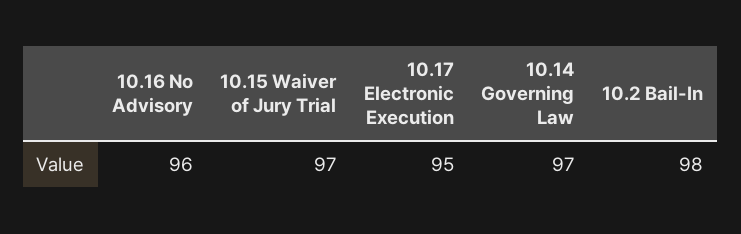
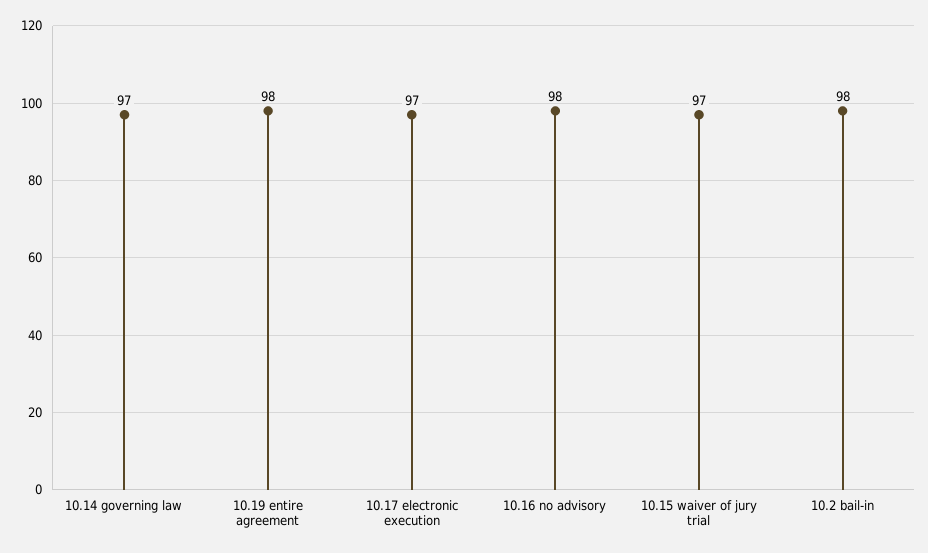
10.16 No Advisory: 96 -> 98
10.17 Electronic Execution: 95 -> 97
10.19 entire agreement: none -> 98

